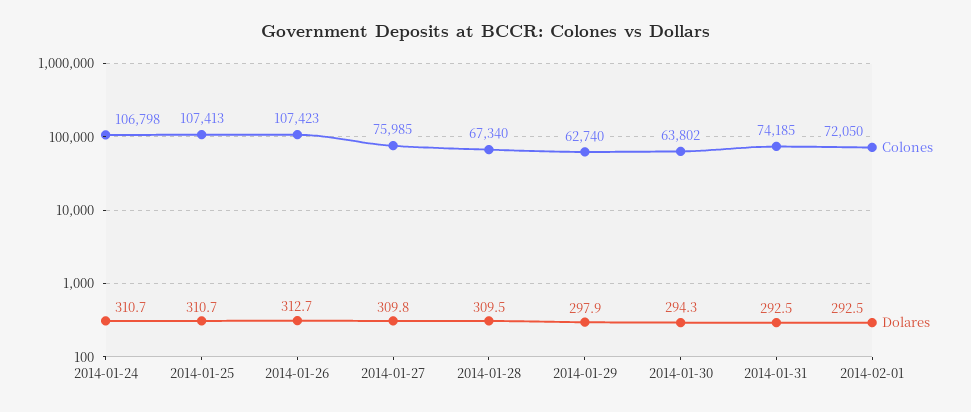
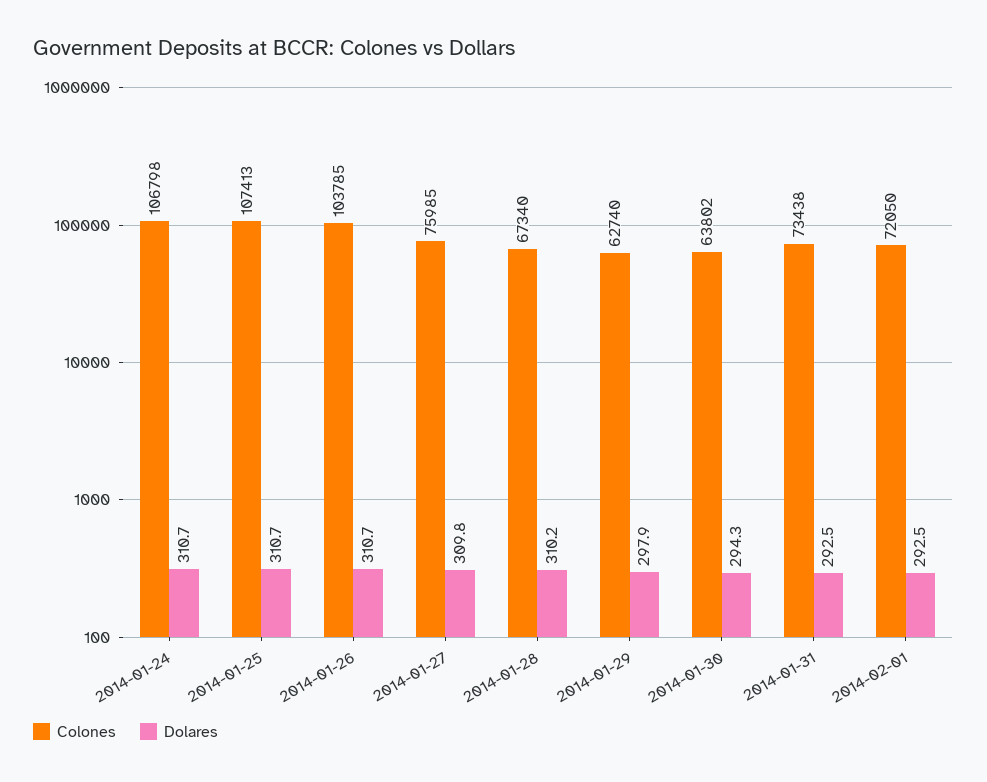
Colones, 2014-01-26: 107423 -> 103785
Dolares, 2014-01-26: 312.7 -> 310.7
Dolares, 2014-01-28: 309.5 -> 310.2
Colones, 2014-01-31: 74185 -> 73438

